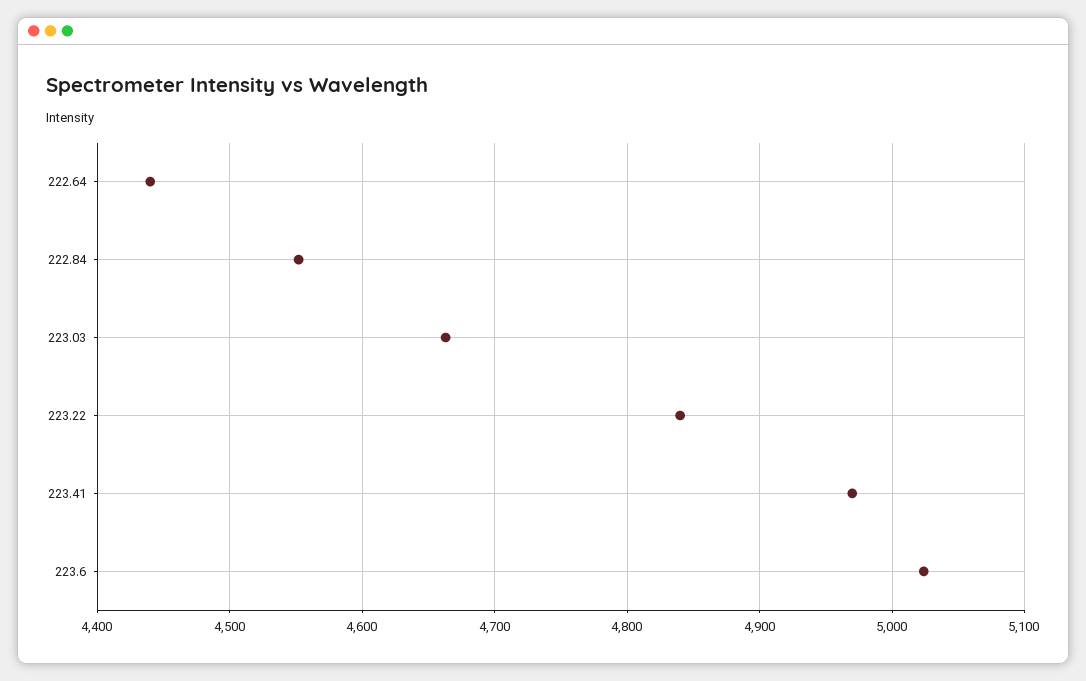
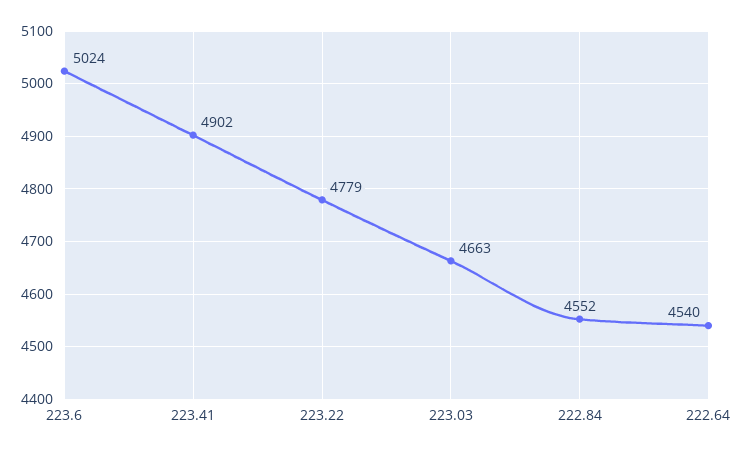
222.64: 4440 -> 4540
223.22: 4840 -> 4779
223.41: 4970 -> 4902

